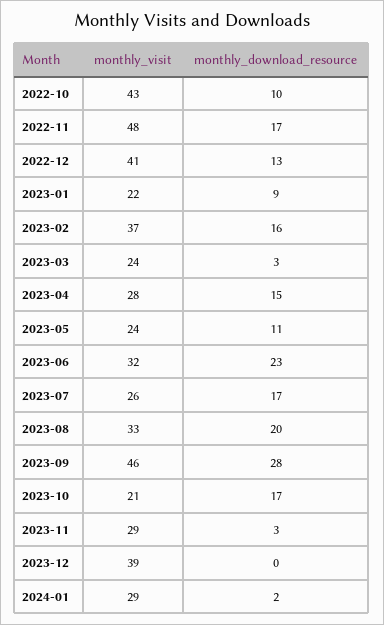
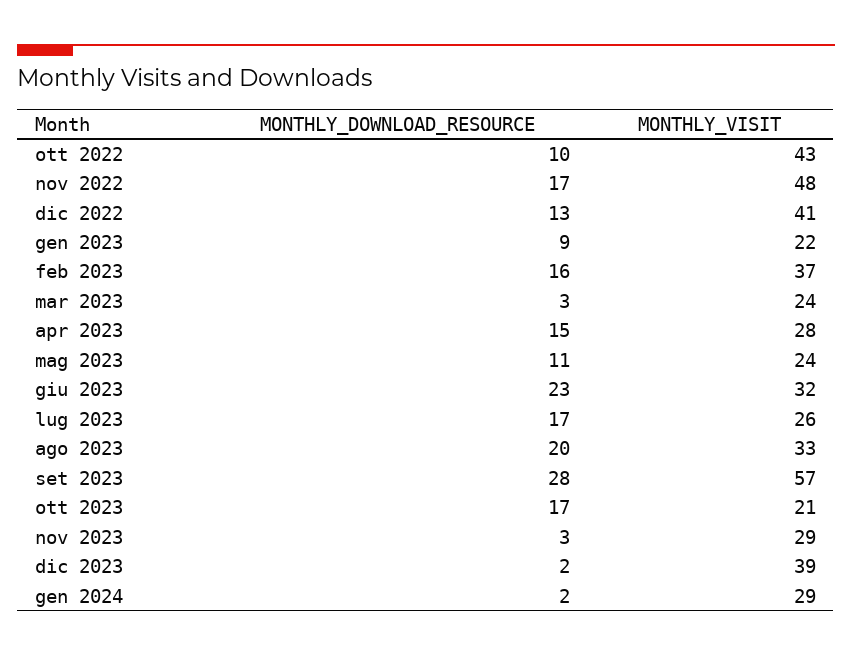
monthly_visit, 2023-09: 46 -> 57
monthly_download_resource, 2023-12: 0 -> 2

